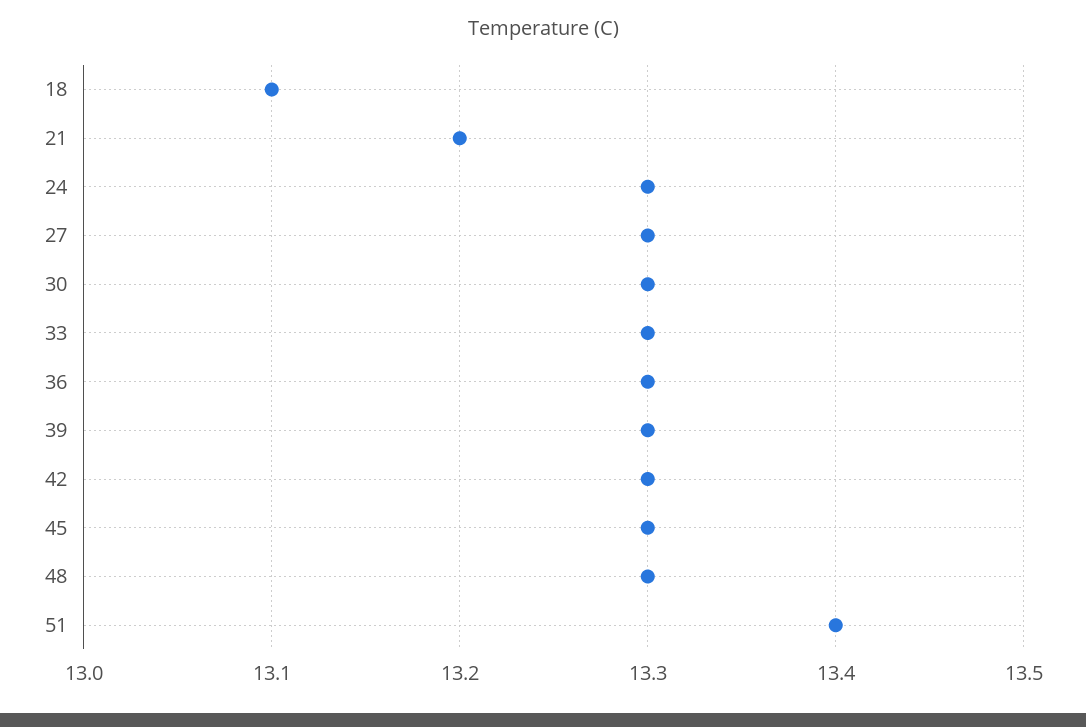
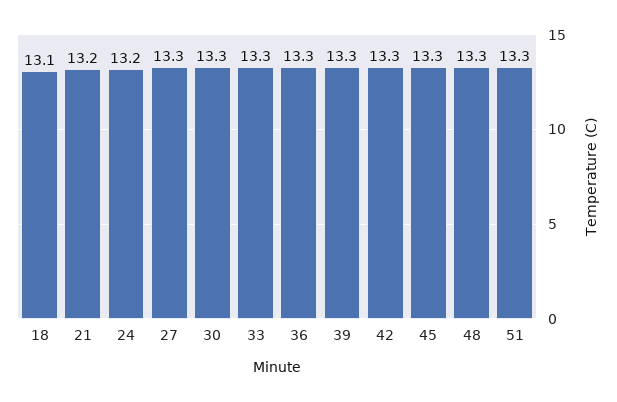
24: 13.3 -> 13.2
51: 13.4 -> 13.3

